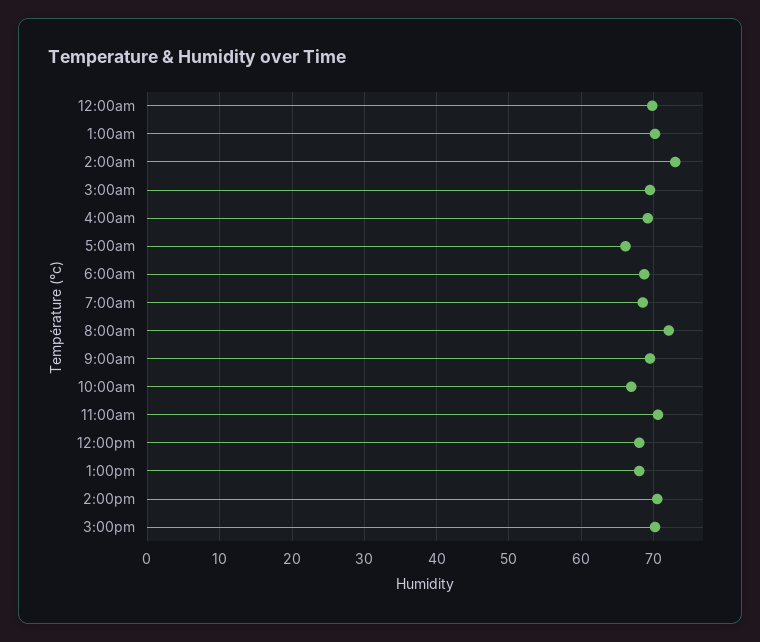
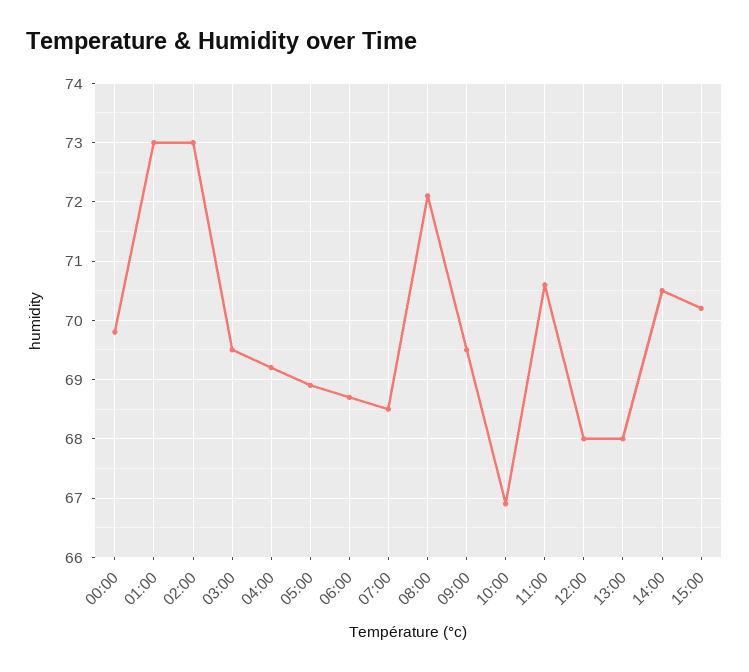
1:00am: 70 -> 73
5:00am: 66 -> 69

